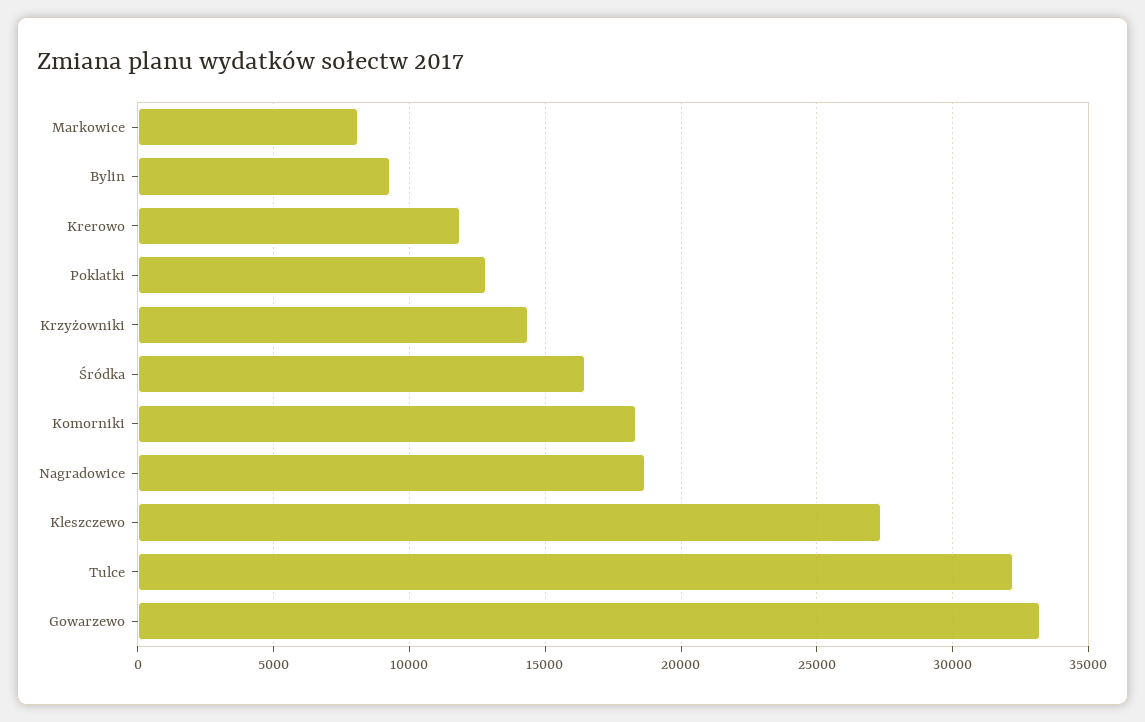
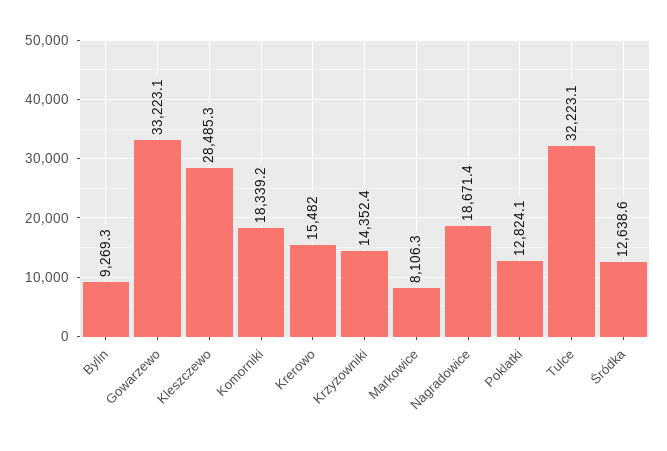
Krerowo: 12000 -> 15482
Śródka: 16500 -> 12638.6
Kleszczewo: 27500 -> 28485.3

